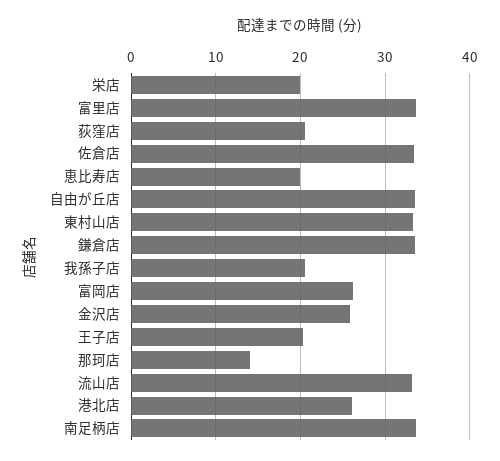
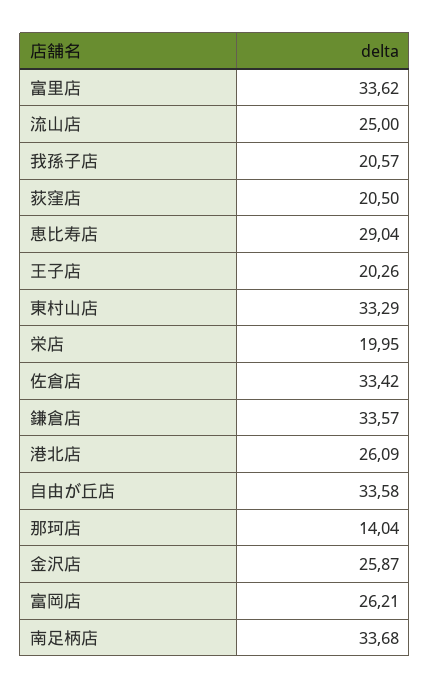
恵比寿店: 20 -> 29.04
流山店: 33 -> 25

